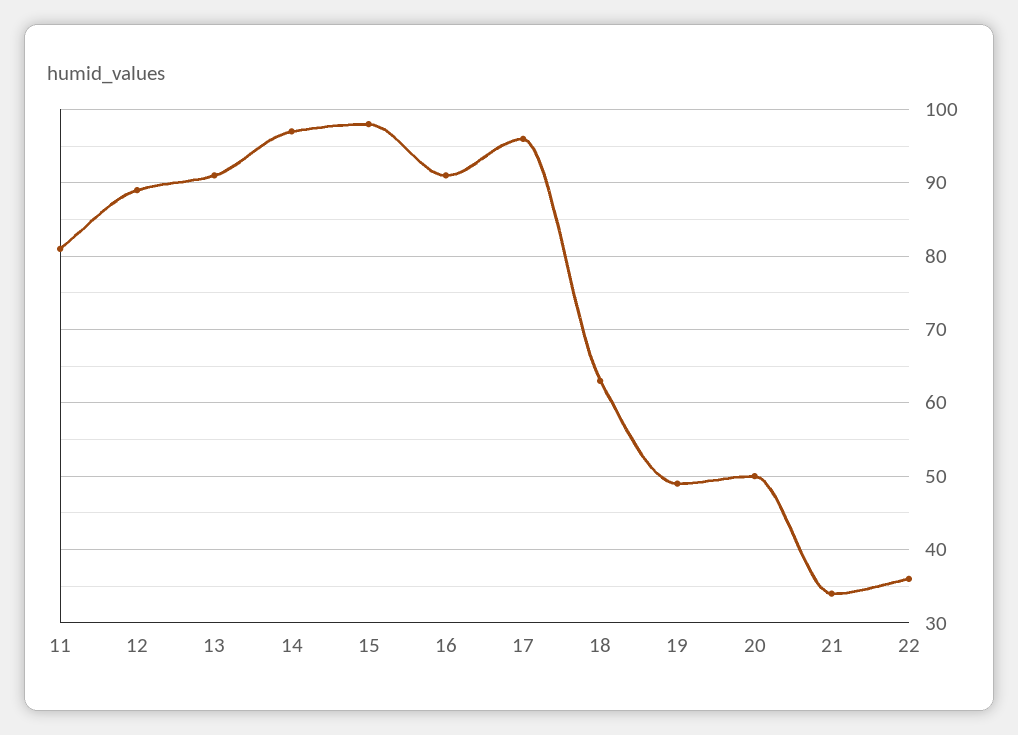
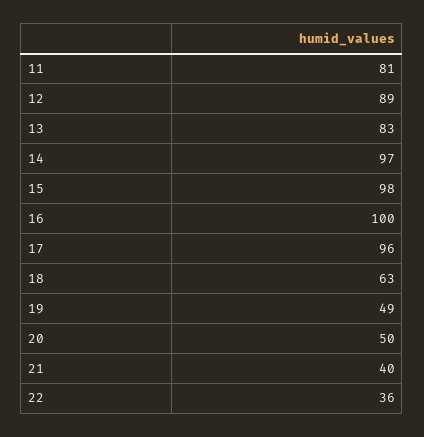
13: 91 -> 83
16: 91 -> 100
21: 34 -> 40

